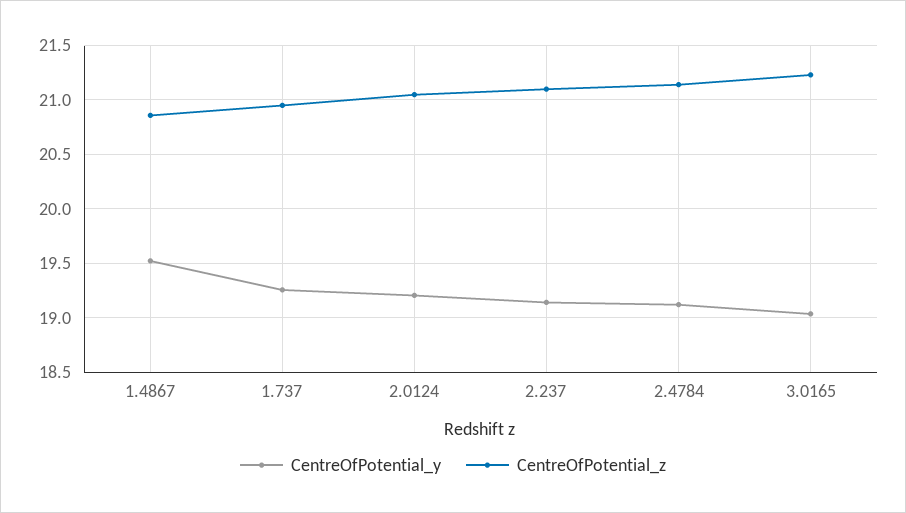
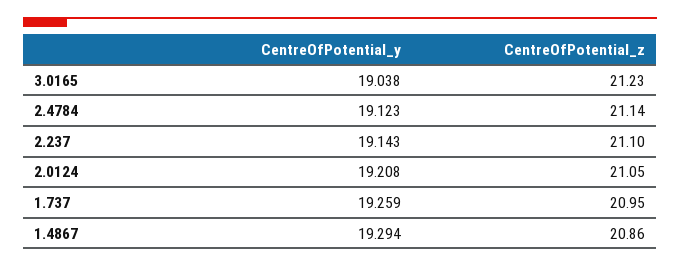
CentreOfPotential_y, 1.4867: 19.5 -> 19.294

